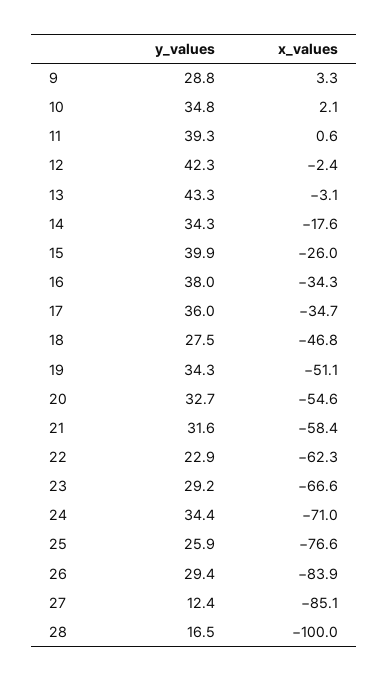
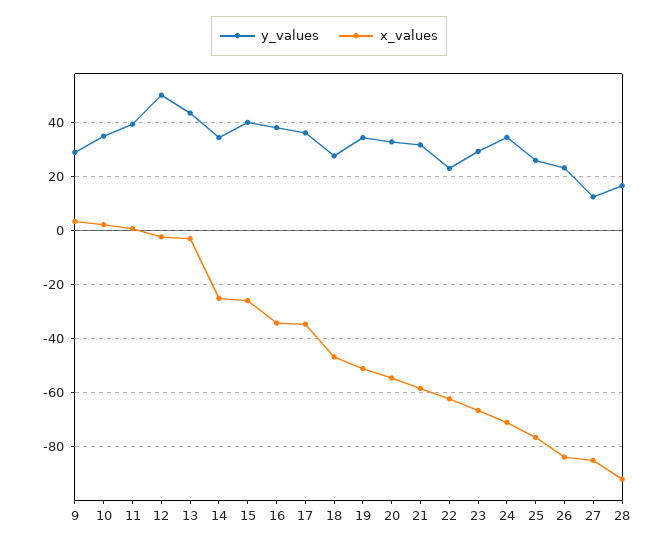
y_values, 12: 42.3 -> 50
x_values, 14: -17.6 -> -25
y_values, 26: 29.4 -> 22.5
x_values, 28: -100 -> -92.5

